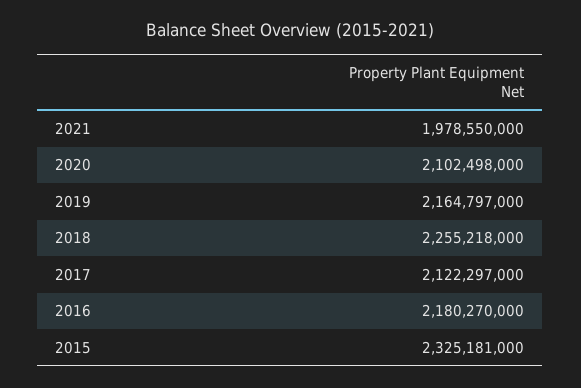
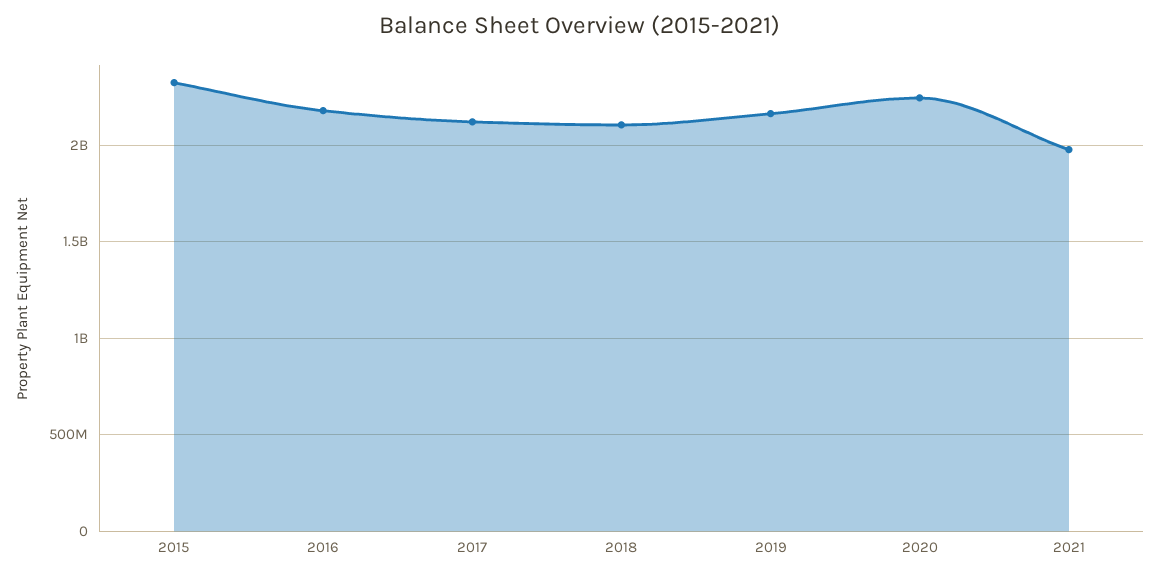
2020: 2102498000 -> 2250000000
2018: 2255218000 -> 2100000000

